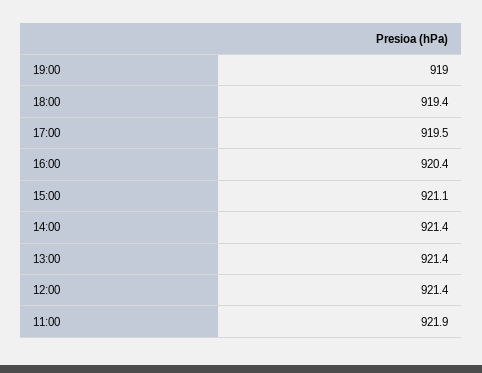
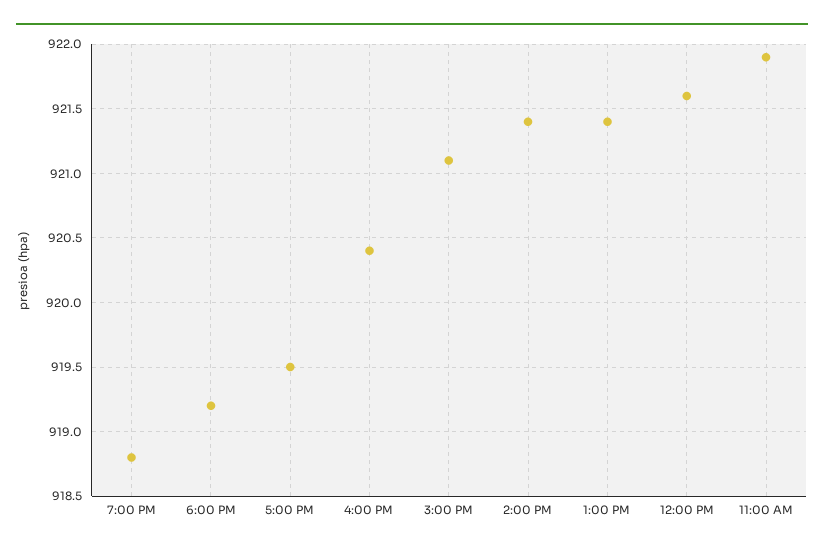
19:00: 919 -> 918.8
18:00: 919.4 -> 919.2
12:00: 921.4 -> 921.6

